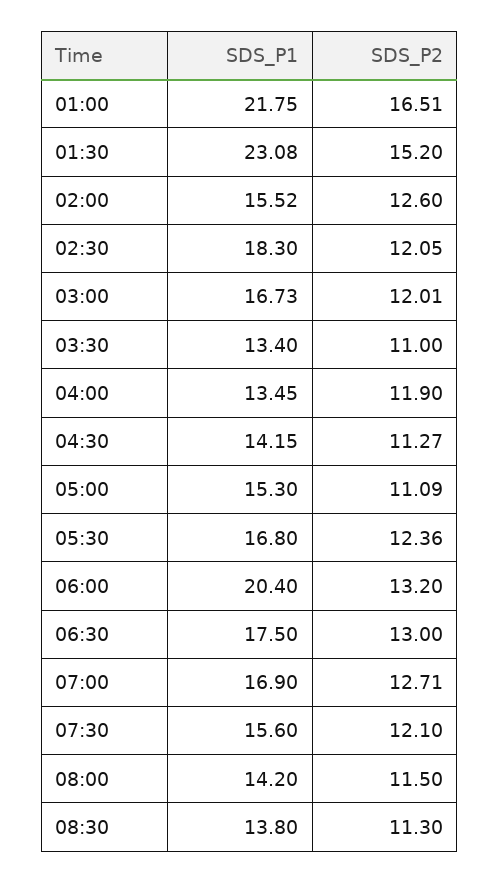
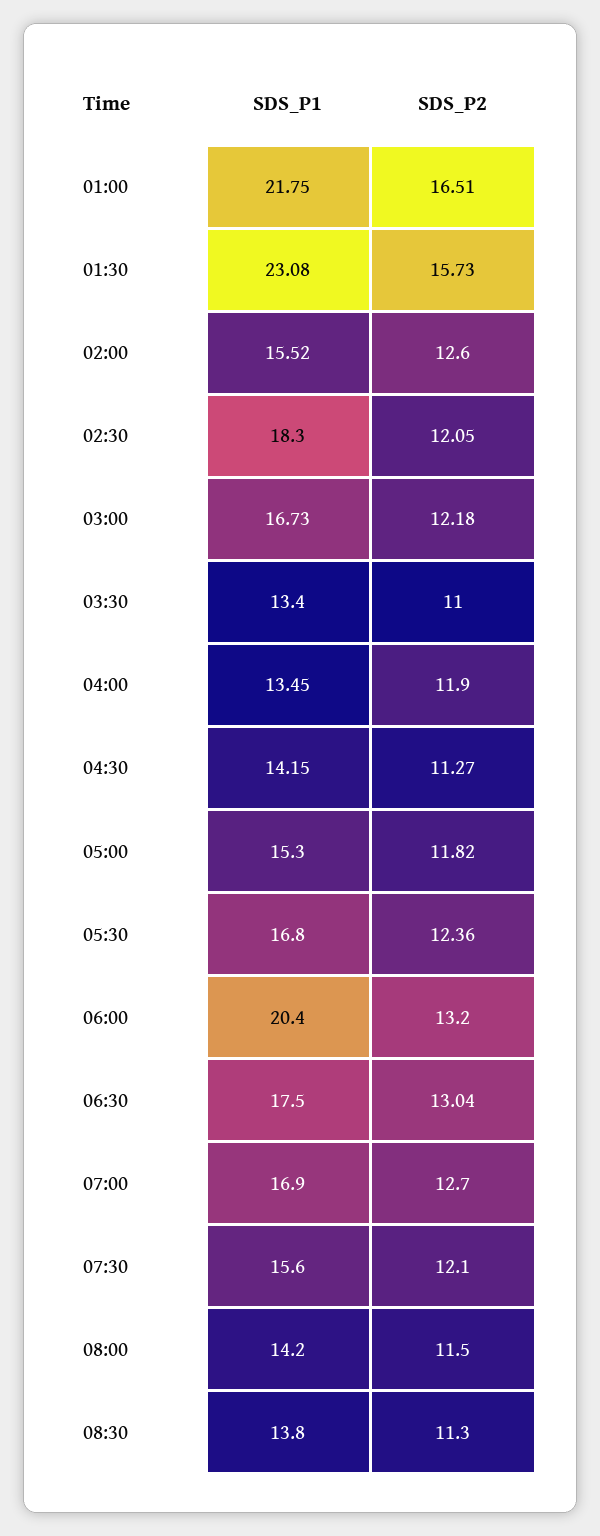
SDS_P2, 01:30: 15.2 -> 15.73
SDS_P2, 03:00: 12.01 -> 12.18
SDS_P2, 05:00: 11.09 -> 11.82
SDS_P2, 06:30: 13 -> 13.04
SDS_P2, 07:00: 12.71 -> 12.7

